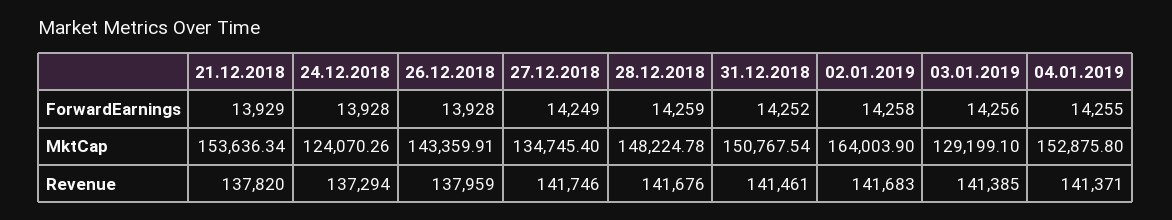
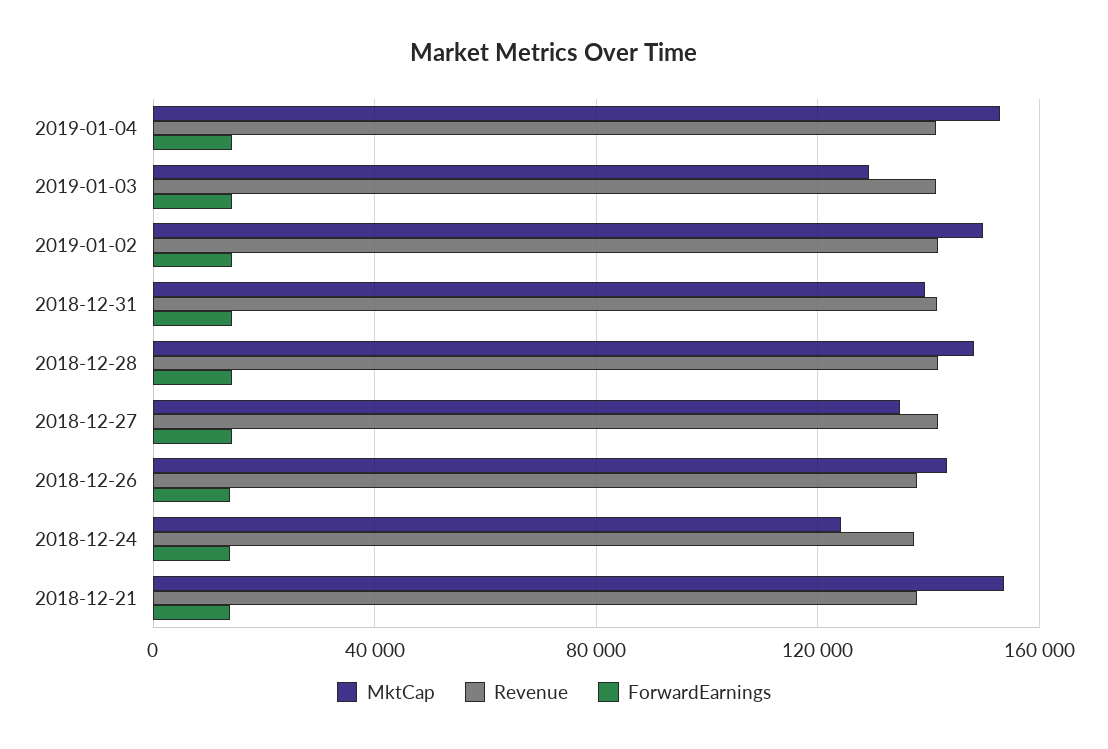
MktCap, 31.12.2018: 150767.54 -> 140000
MktCap, 02.01.2019: 164003.9 -> 150000

